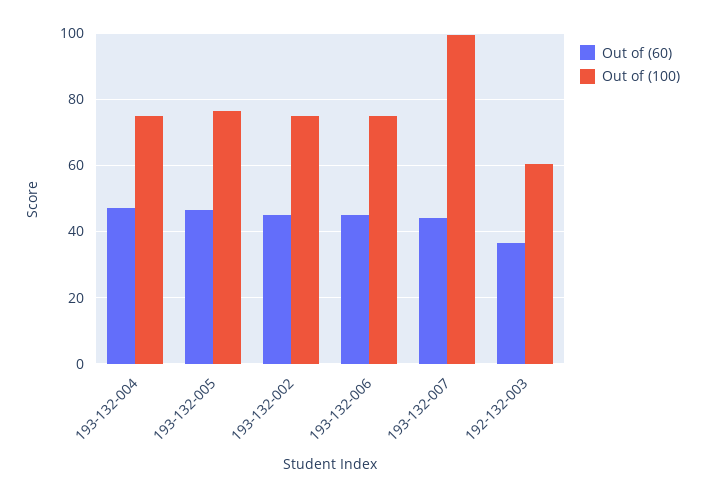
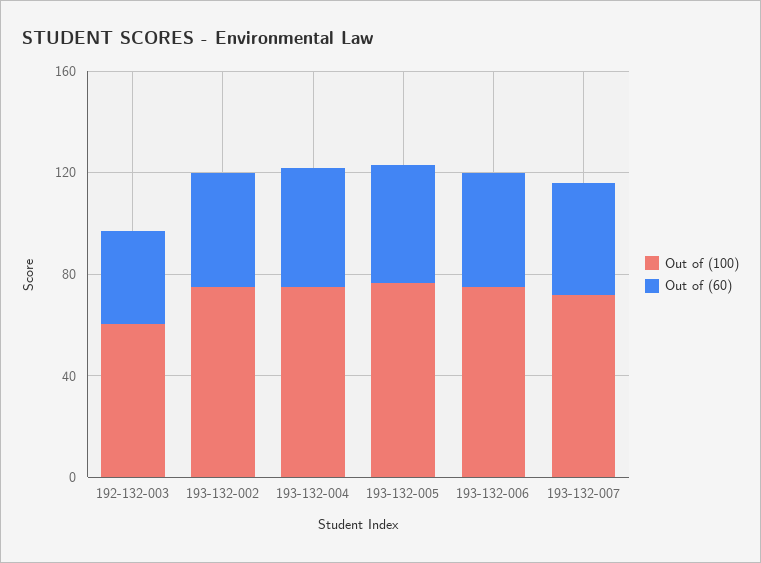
Out of (100), 193-132-007: 100 -> 70

